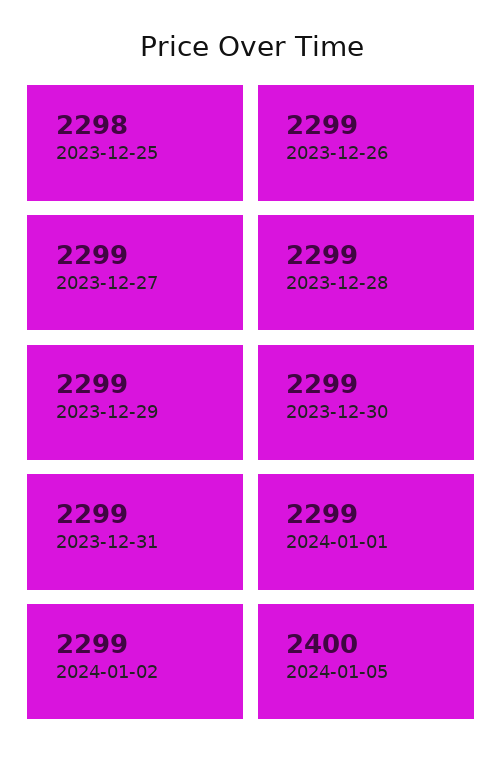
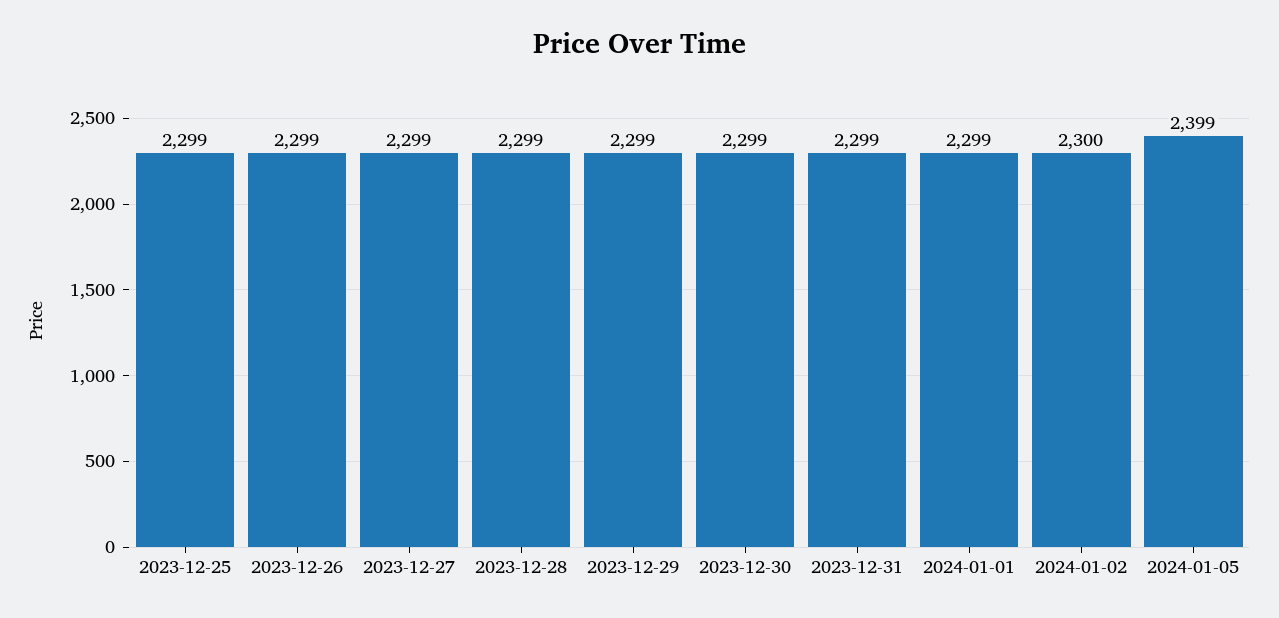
2023-12-25: 2298 -> 2299
2024-01-02: 2299 -> 2300
2024-01-05: 2400 -> 2399

